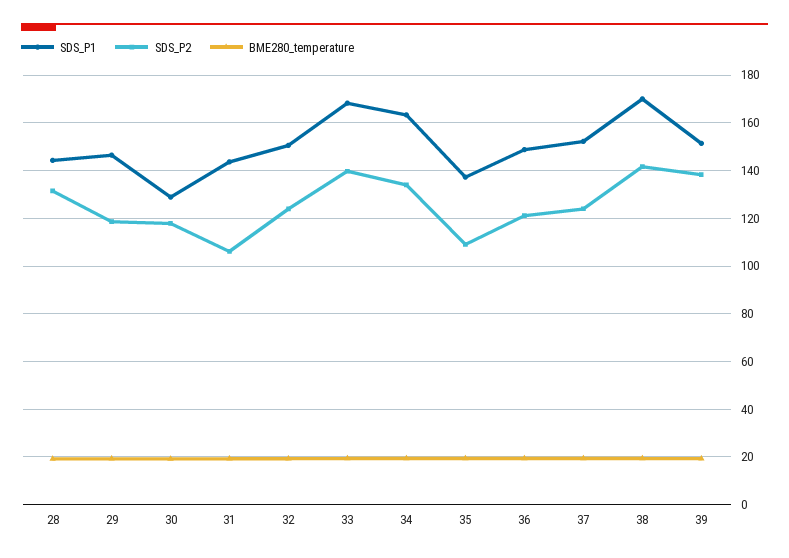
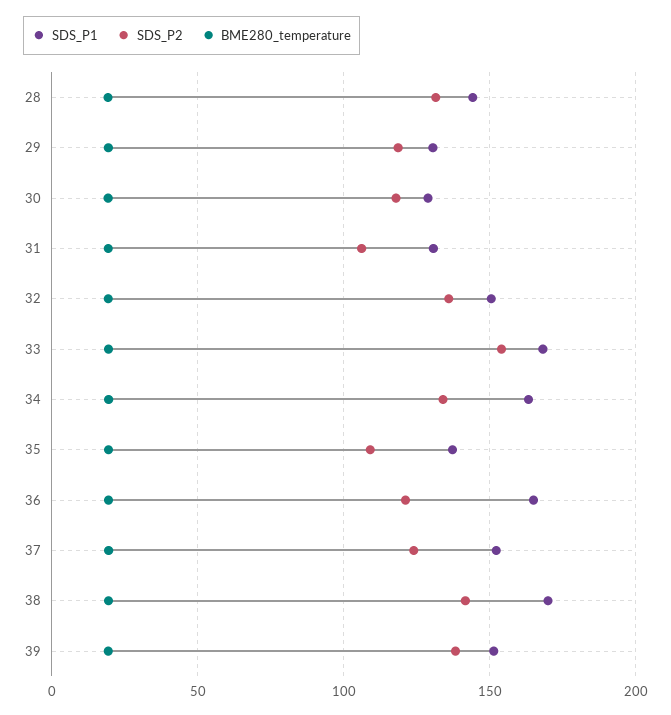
SDS_P1, 29: 145 -> 130
SDS_P1, 31: 145 -> 130
SDS_P2, 32: 125 -> 135
SDS_P2, 33: 140 -> 155
SDS_P1, 36: 150 -> 165

